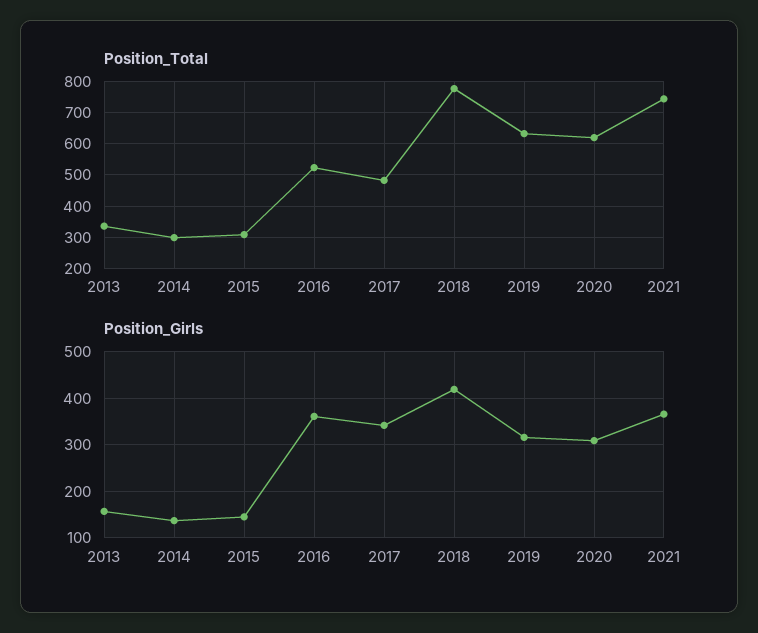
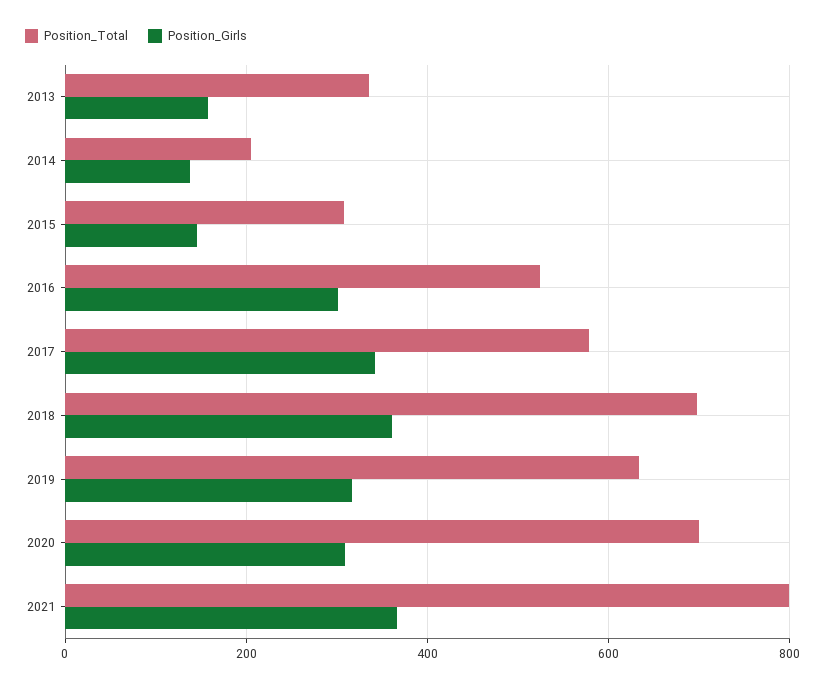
Position_Total, 2014: 300 -> 200
Position_Total, 2017: 480 -> 580
Position_Total, 2018: 780 -> 700
Position_Total, 2020: 620 -> 700
Position_Total, 2021: 740 -> 800
Position_Girls, 2016: 360 -> 300
Position_Girls, 2018: 420 -> 360

